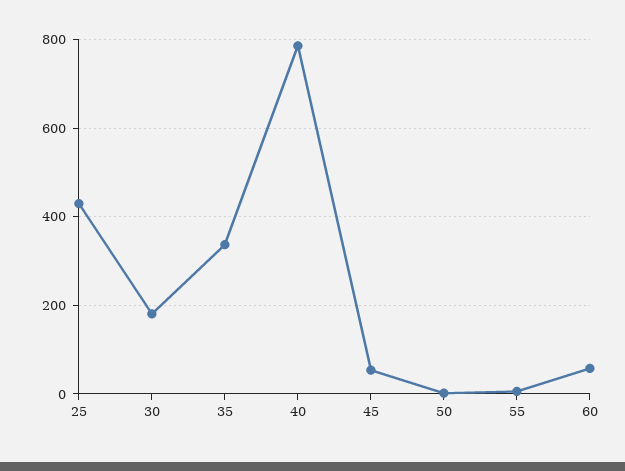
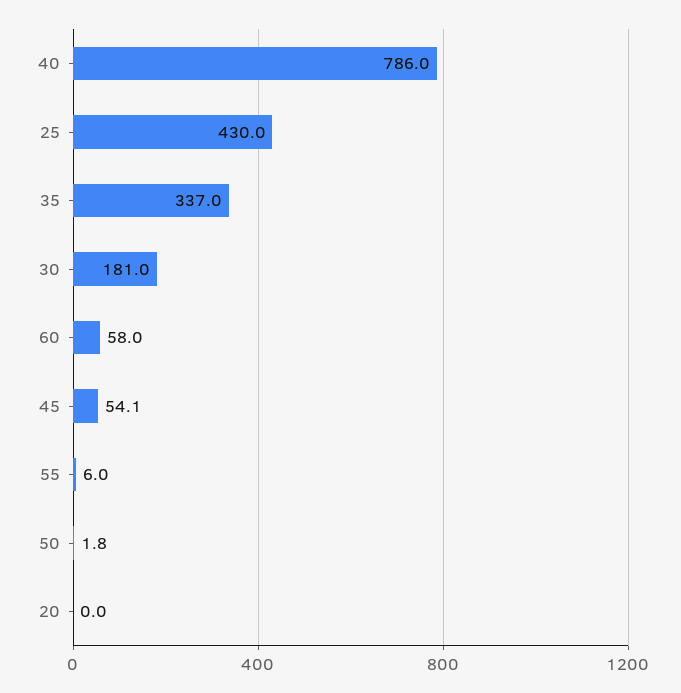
20: none -> 0

